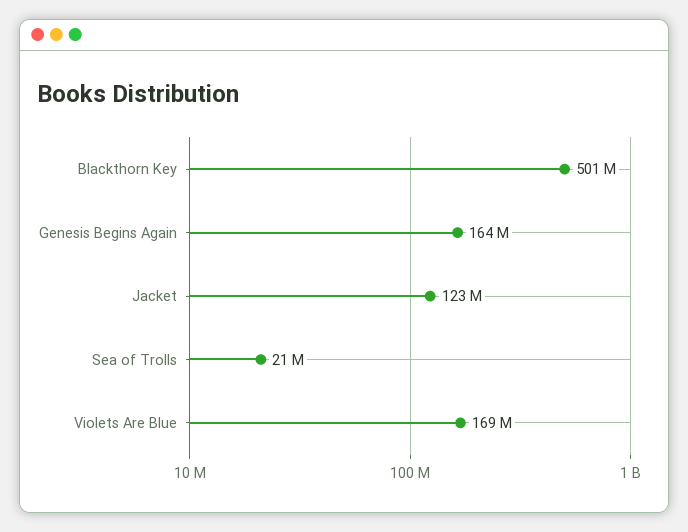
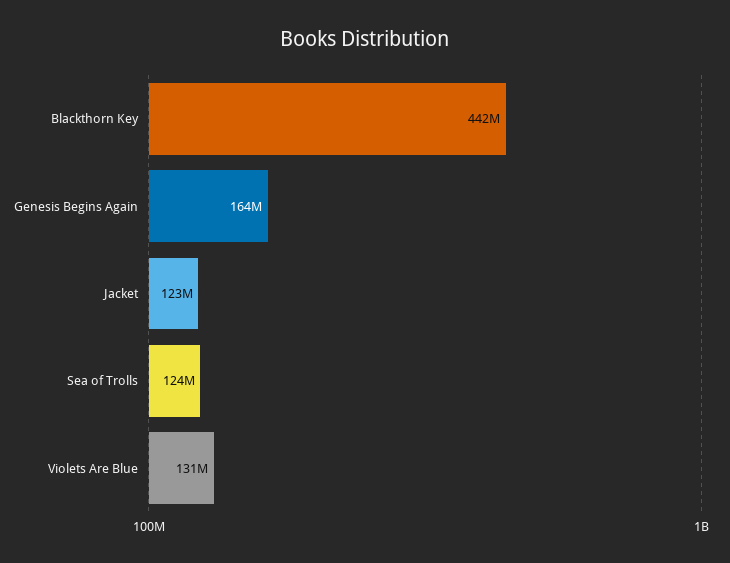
Blackthorn Key: 501000000 -> 442000000
Sea of Trolls: 21000000 -> 124000000
Violets Are Blue: 169000000 -> 131000000

